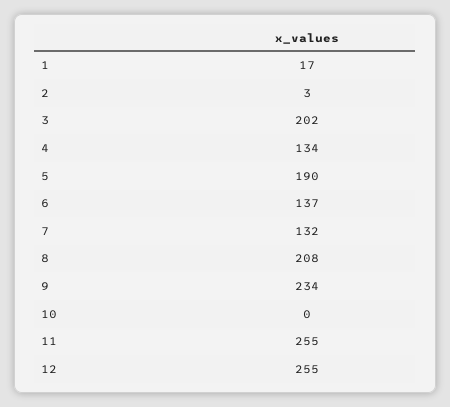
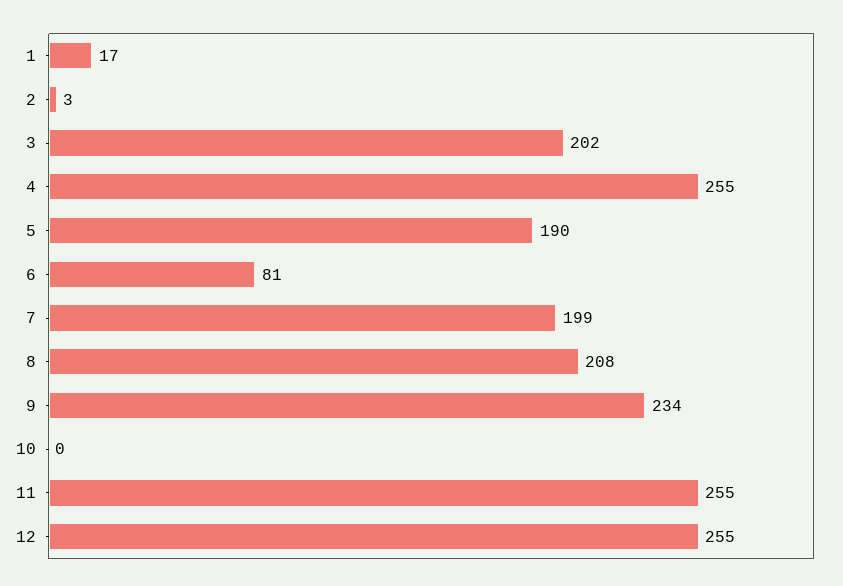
4: 134 -> 255
6: 137 -> 81
7: 132 -> 199

